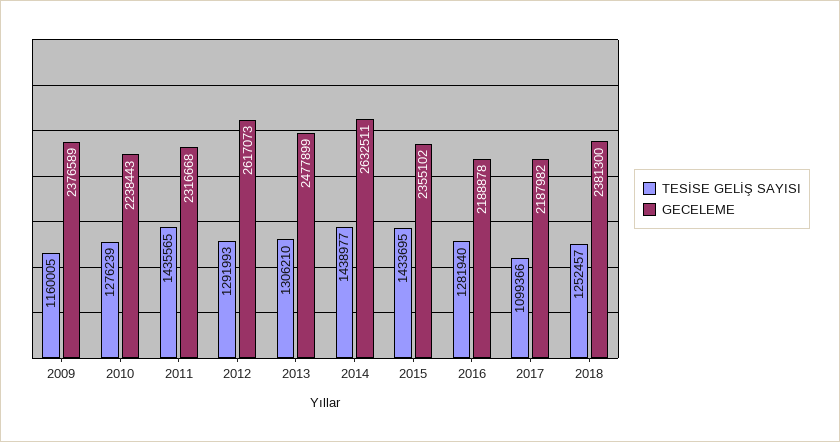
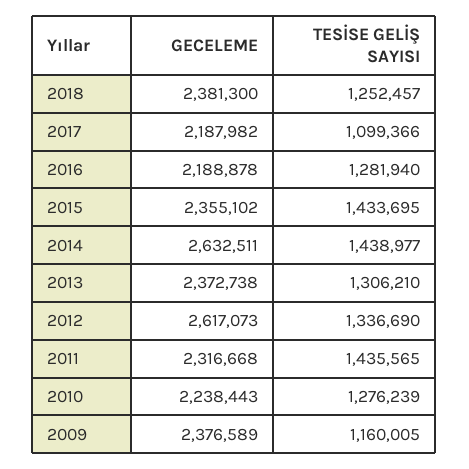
TESİSE GELİŞ SAYISI, 2012: 1291993 -> 1336690
GECELEME, 2013: 2477899 -> 2372738

